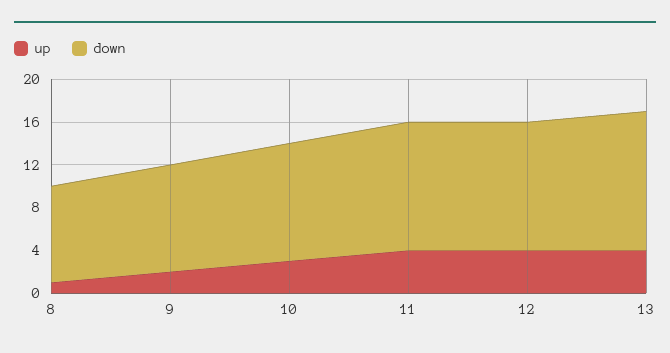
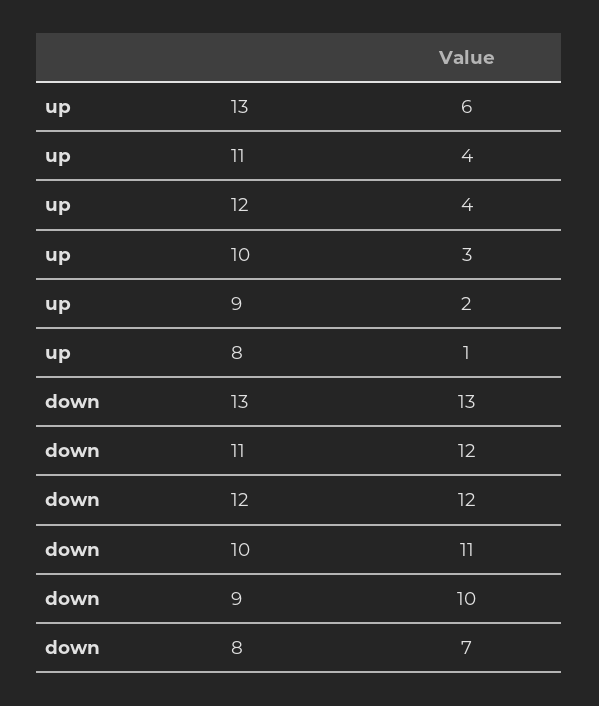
down, 8: 9 -> 7
up, 13: 4 -> 6

